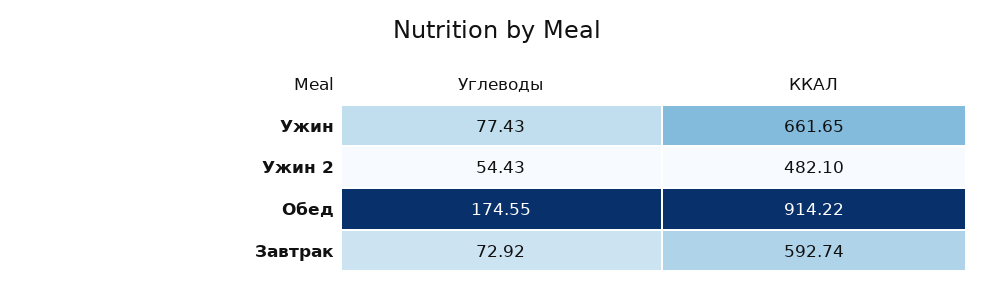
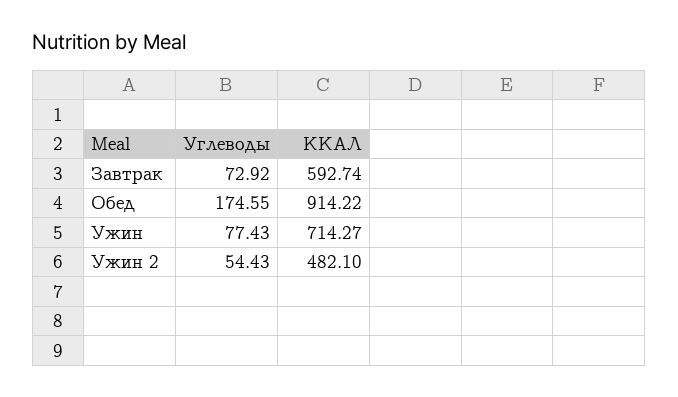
ККАЛ, Ужин: 661.65 -> 714.27

